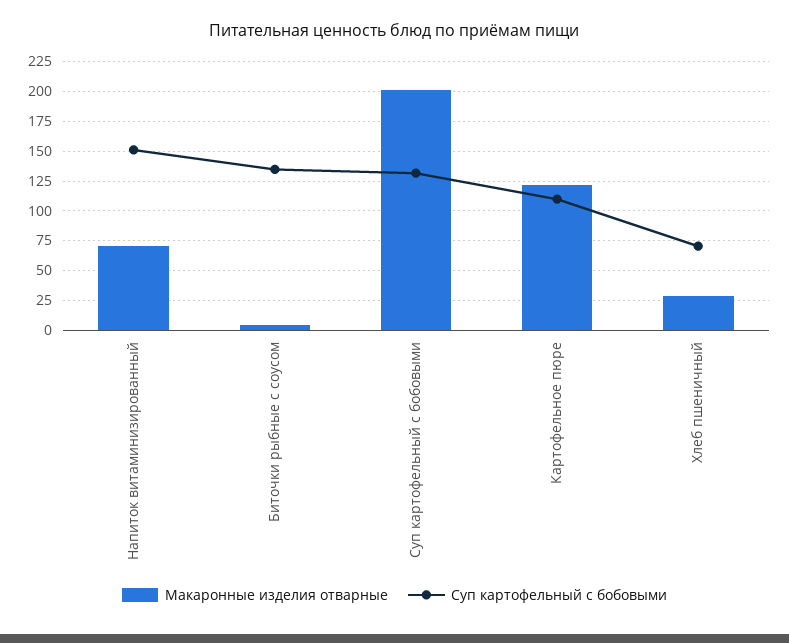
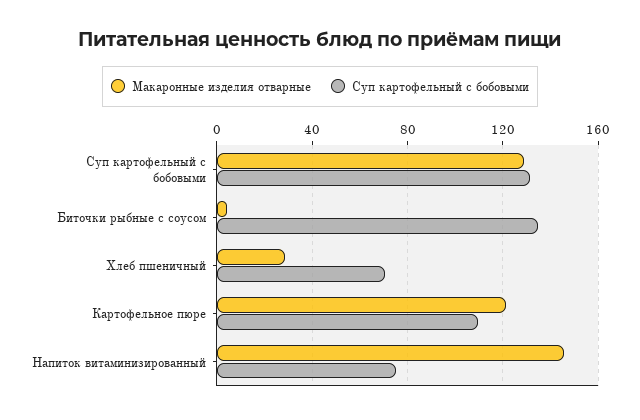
Макаронные изделия отварные, Напиток витаминизированный: 75 -> 145
Суп картофельный с бобовыми, Напиток витаминизированный: 150 -> 75
Макаронные изделия отварные, Суп картофельный с бобовыми: 200 -> 130

